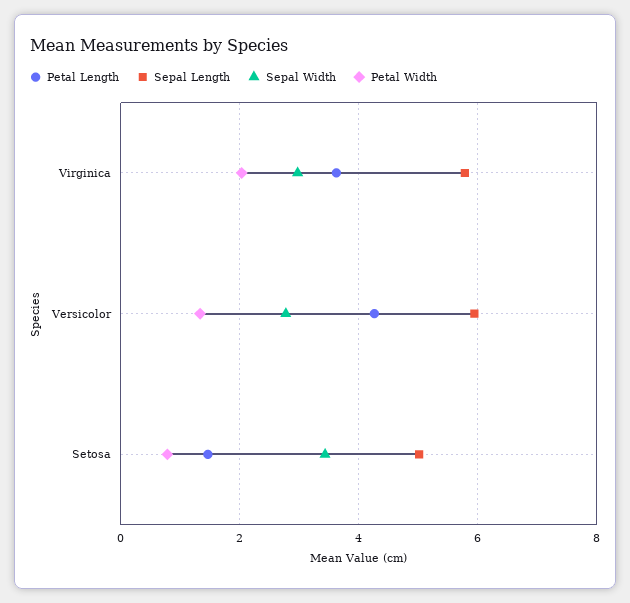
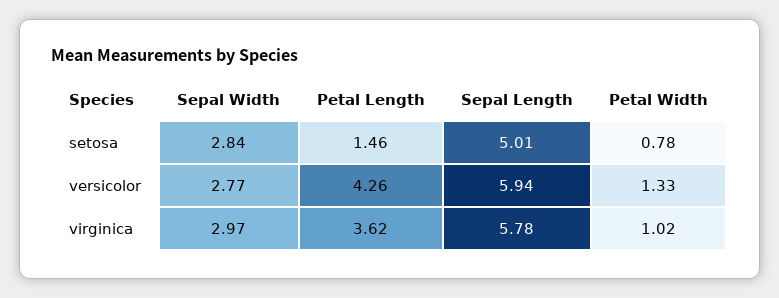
Petal Width, Virginica: 2 -> 1.02
Sepal Width, Setosa: 3.4 -> 2.84

